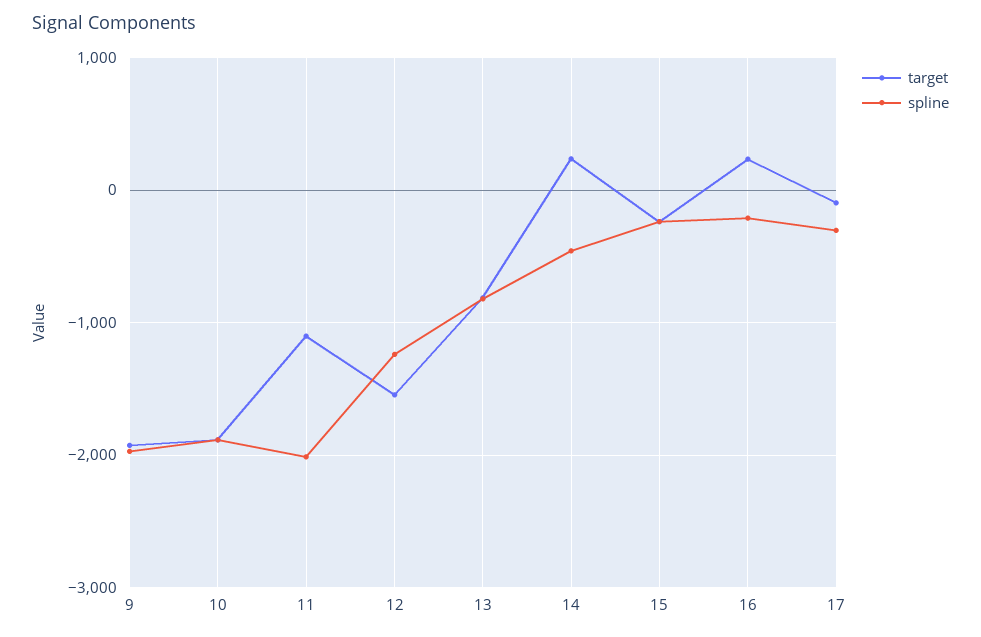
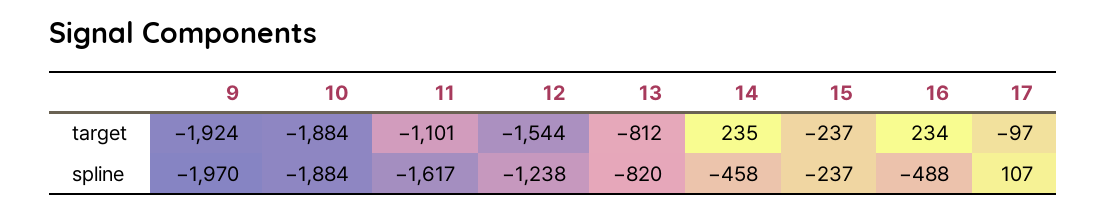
spline, 11: -2000 -> -1617
spline, 16: -200 -> -488
spline, 17: -300 -> 107

